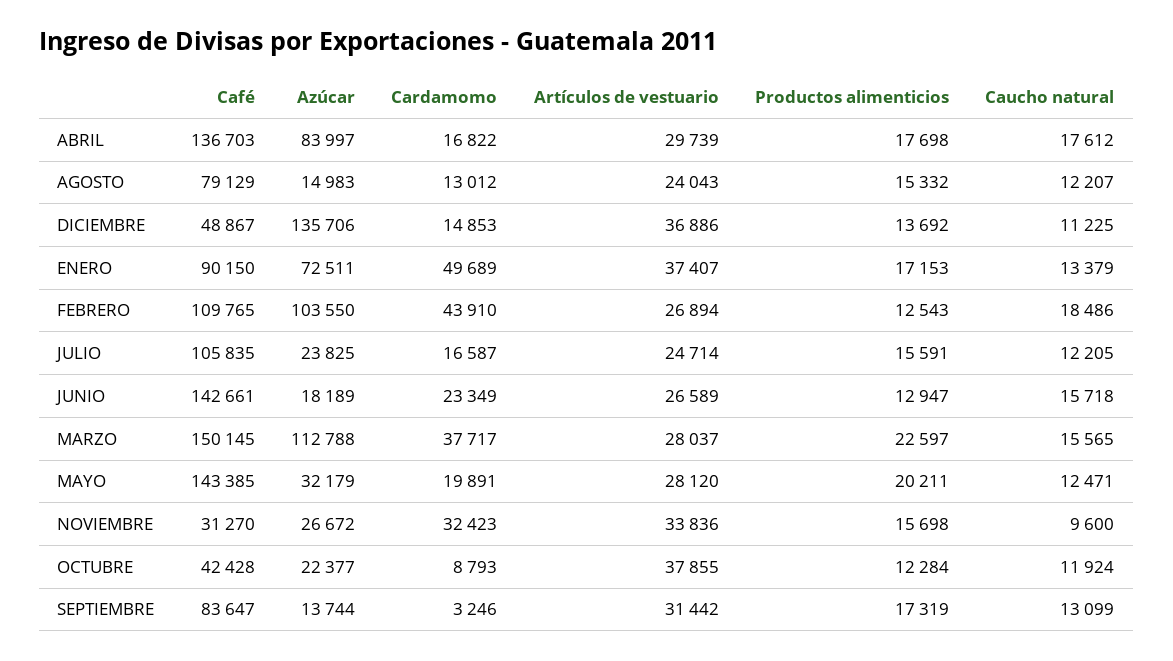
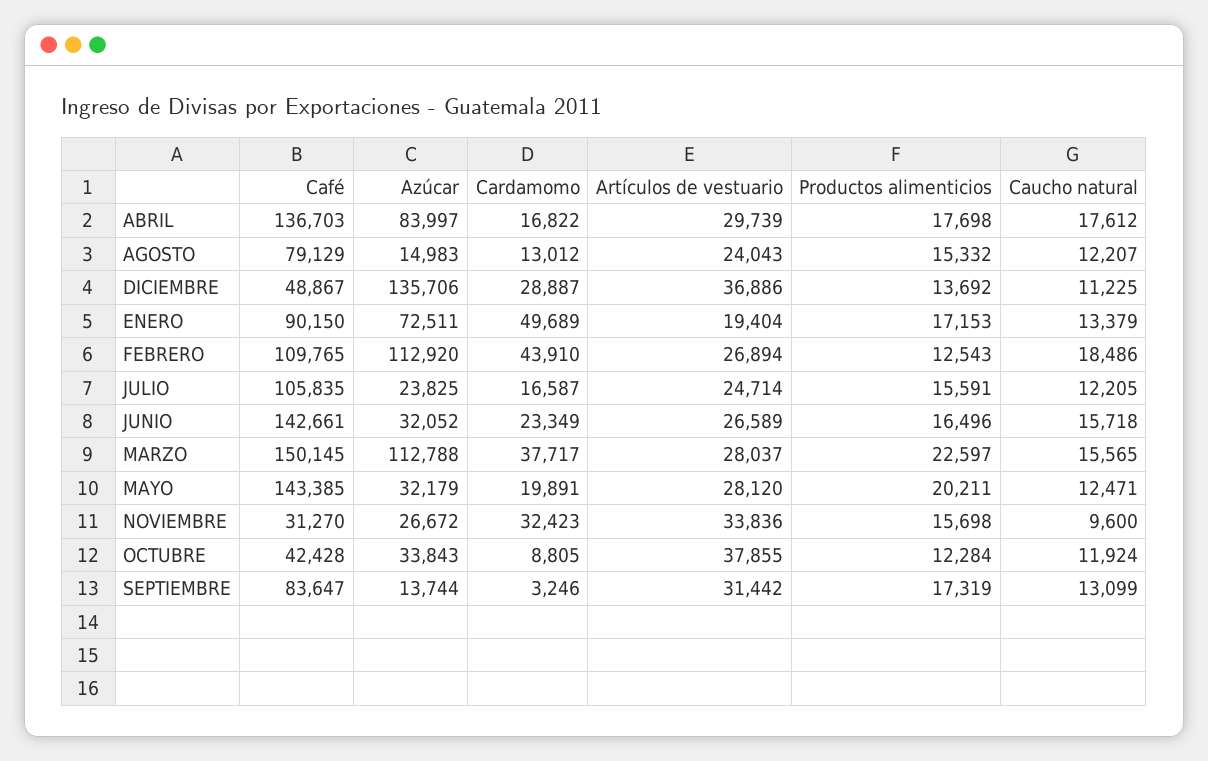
Cardamomo, DICIEMBRE: 14853 -> 28887
Artículos de vestuario, ENERO: 37407 -> 19404
Azúcar, FEBRERO: 103550 -> 112920
Azúcar, JUNIO: 18189 -> 32052
Productos alimenticios, JUNIO: 12947 -> 16496
Azúcar, OCTUBRE: 22377 -> 33843
Cardamomo, OCTUBRE: 8793 -> 8805

